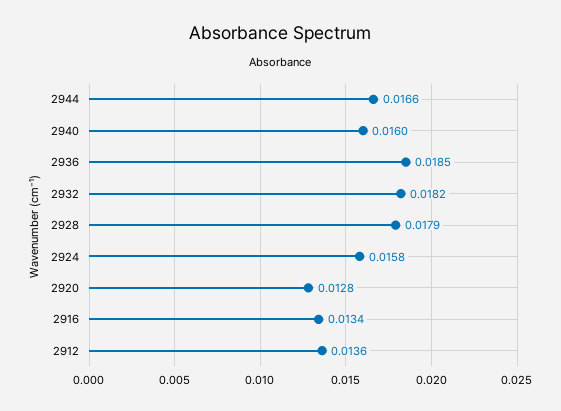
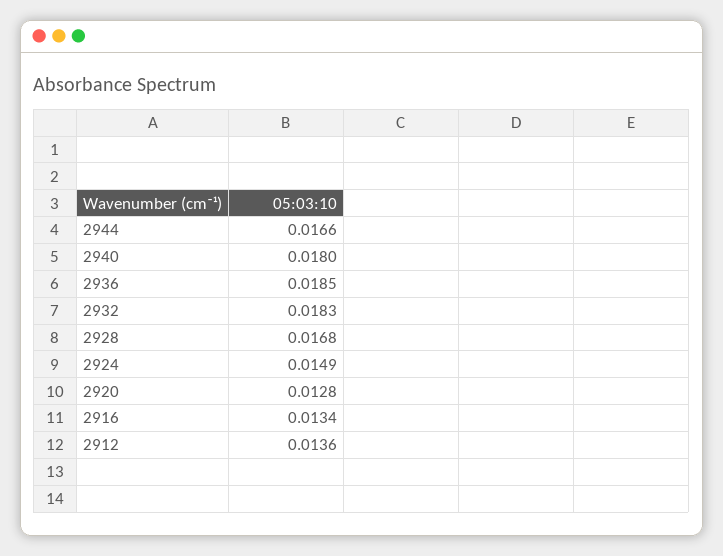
2940: 0.016 -> 0.018
2932: 0.0182 -> 0.0183
2928: 0.0179 -> 0.0168
2924: 0.0158 -> 0.0149

